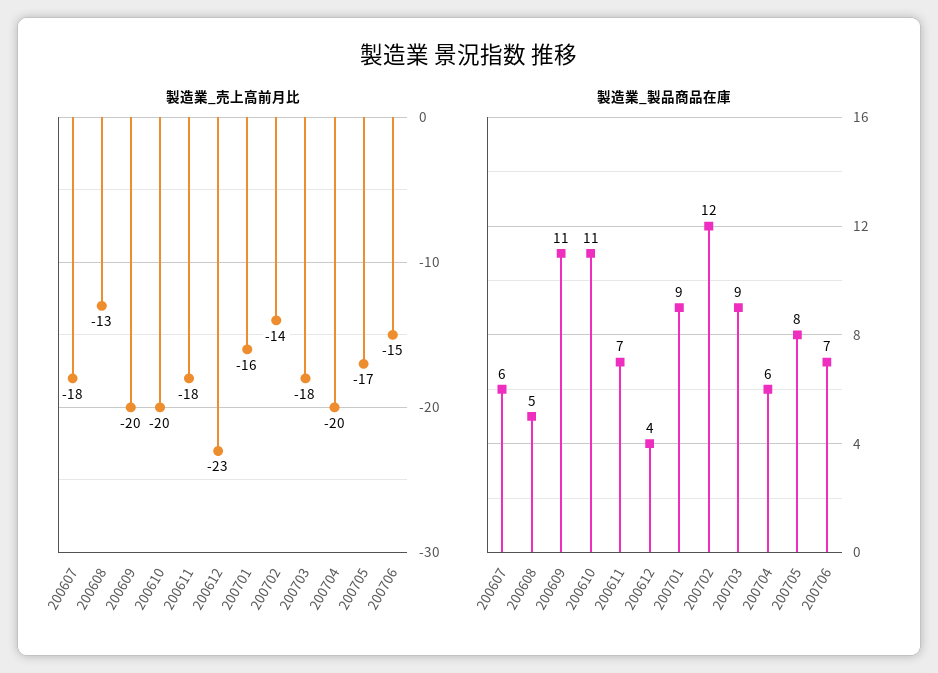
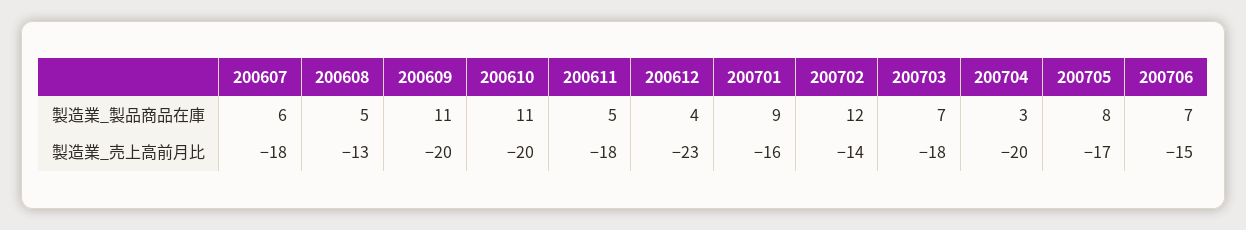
製造業_製品商品在庫, 200611: 7 -> 5
製造業_製品商品在庫, 200703: 9 -> 7
製造業_製品商品在庫, 200704: 6 -> 3

